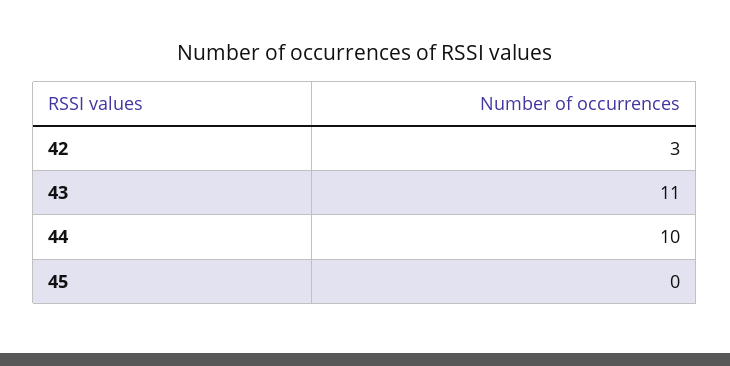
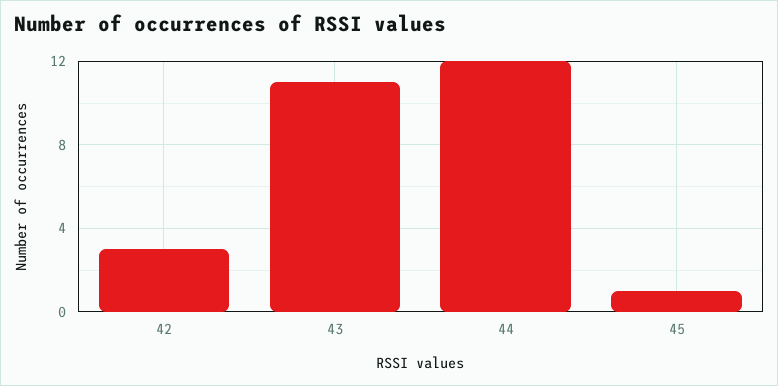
44: 10 -> 12
45: 0 -> 1

